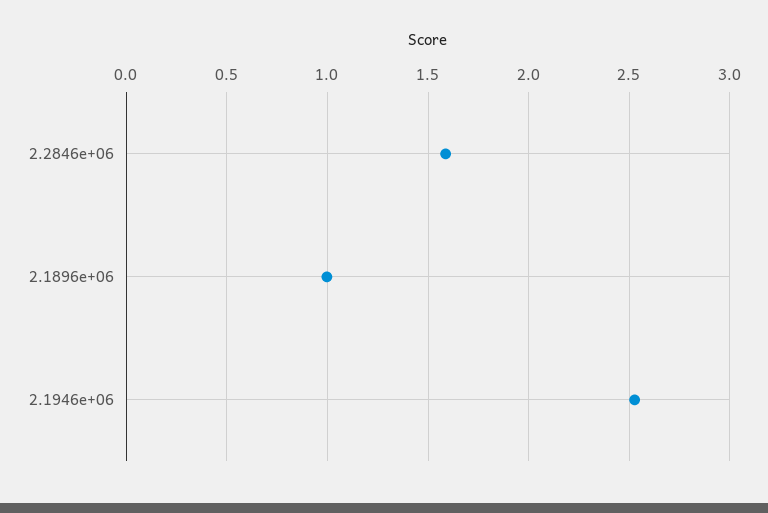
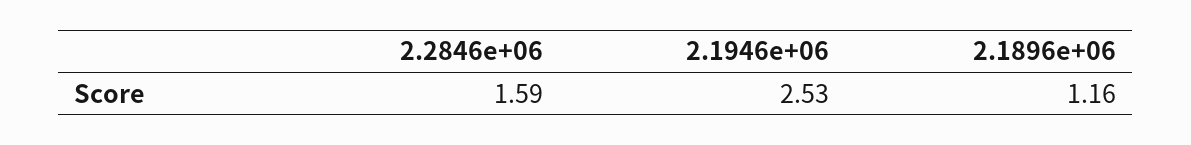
2.1896e+06: 1 -> 1.16

